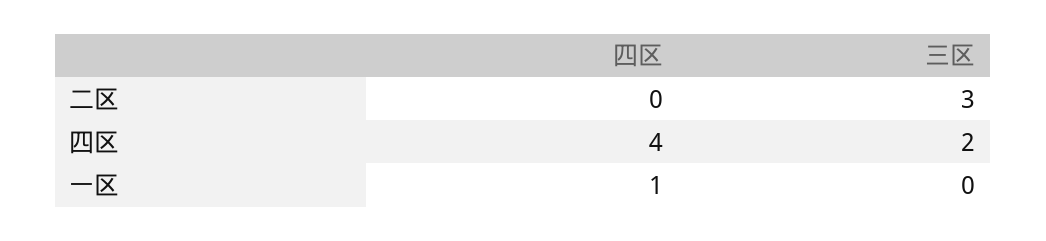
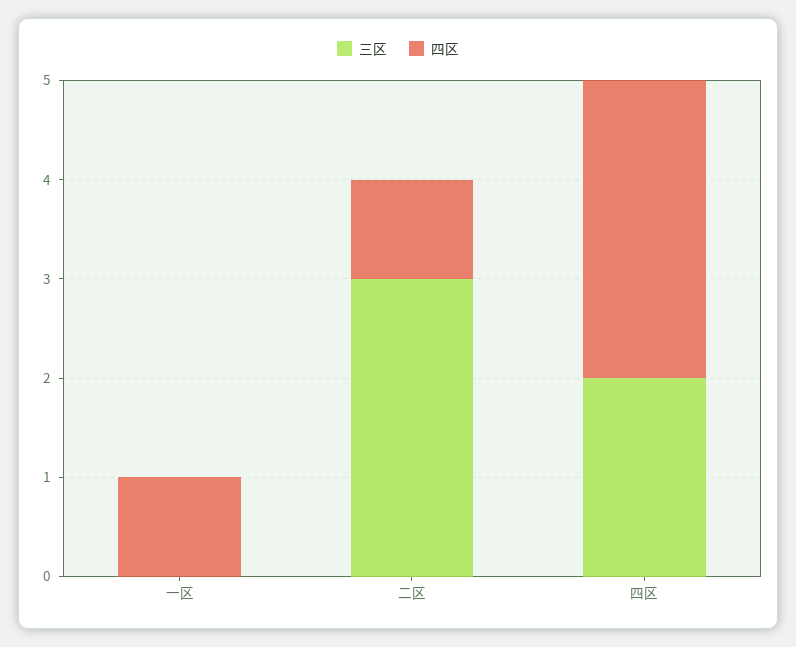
四区, 二区: 0 -> 1
四区, 四区: 4 -> 3

